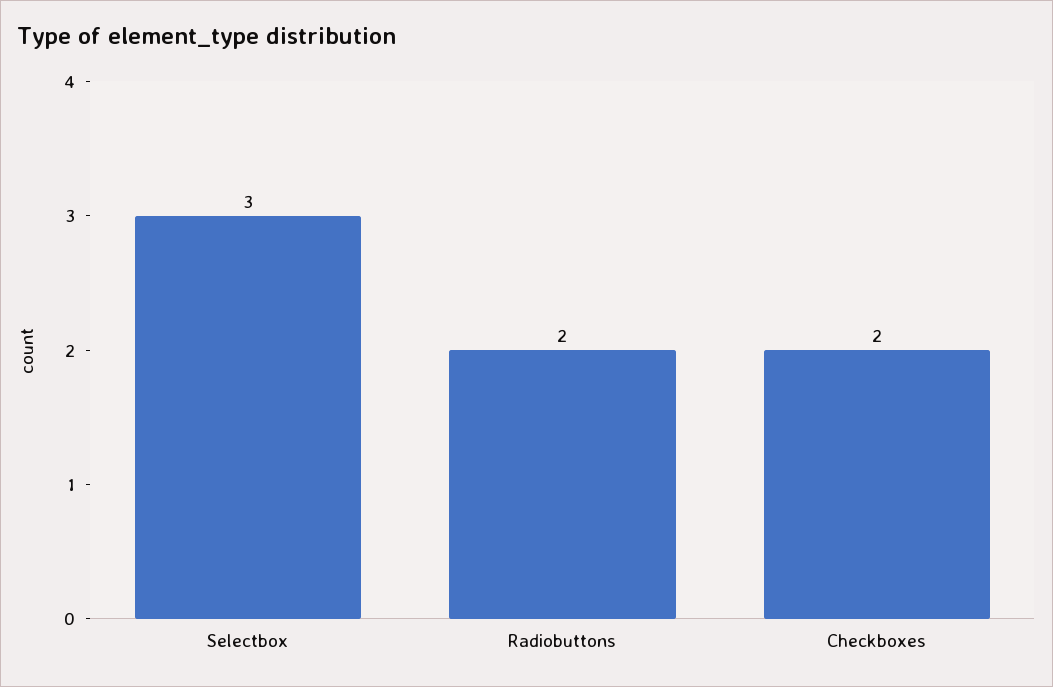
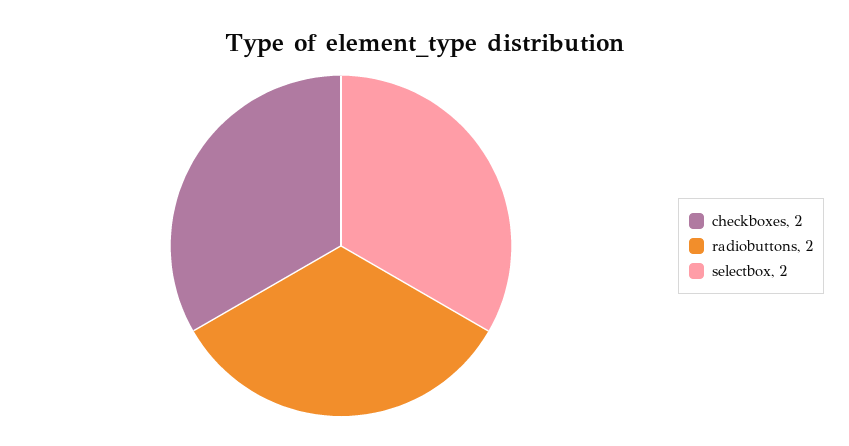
Selectbox: 3 -> 2

